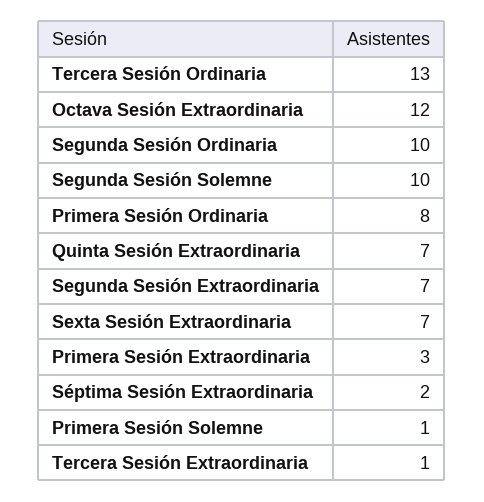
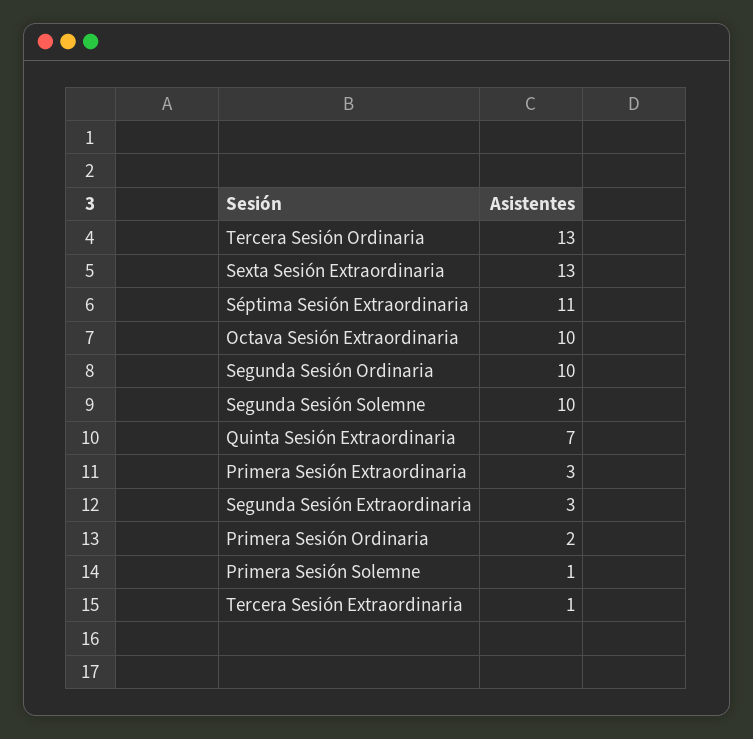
Octava Sesión Extraordinaria: 12 -> 10
Primera Sesión Ordinaria: 8 -> 2
Segunda Sesión Extraordinaria: 7 -> 3
Sexta Sesión Extraordinaria: 7 -> 13
Séptima Sesión Extraordinaria: 2 -> 11

